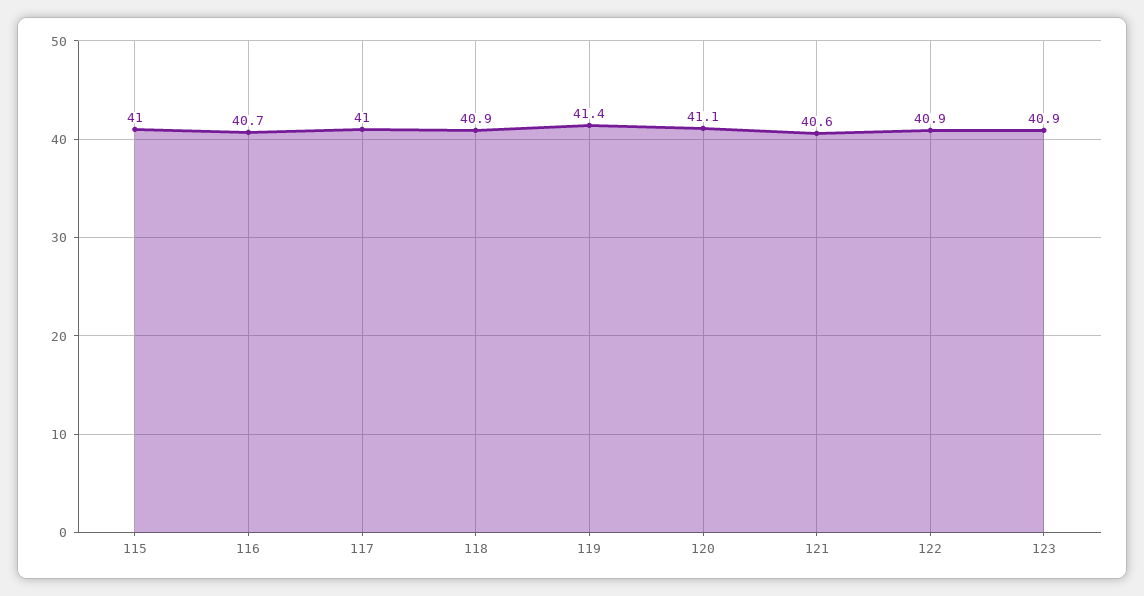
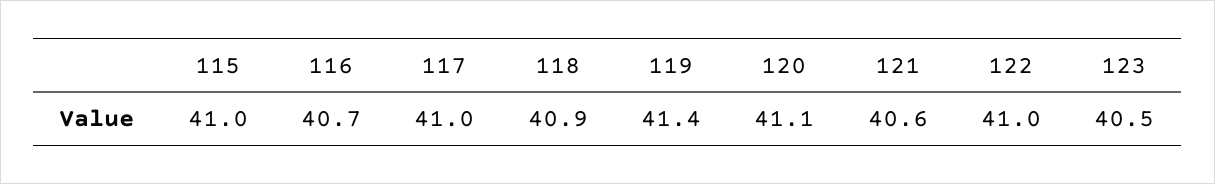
122: 40.9 -> 41
123: 40.9 -> 40.5

